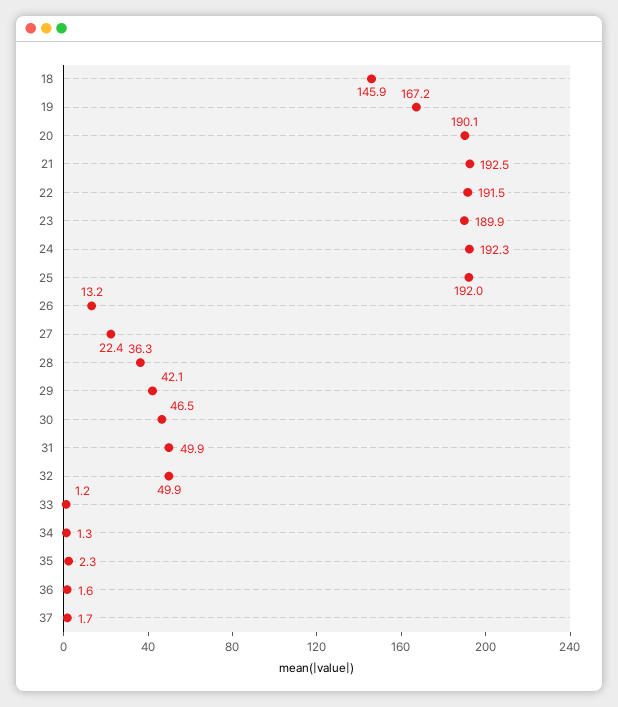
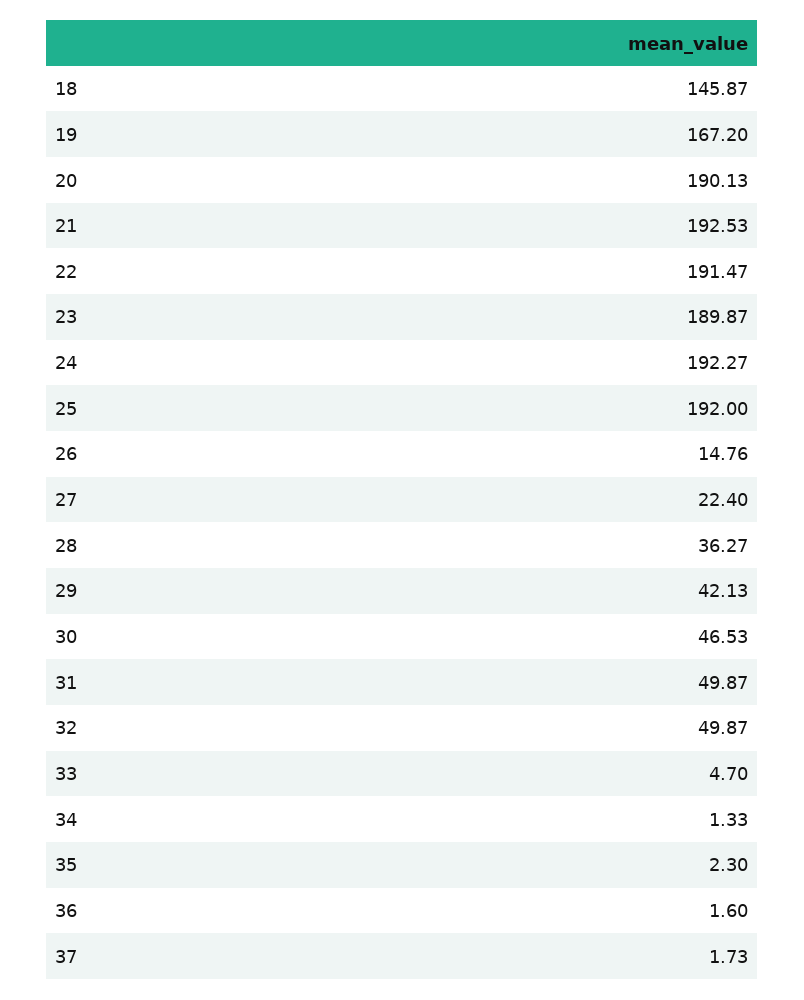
26: 13.2 -> 14.76
33: 1.2 -> 4.7

